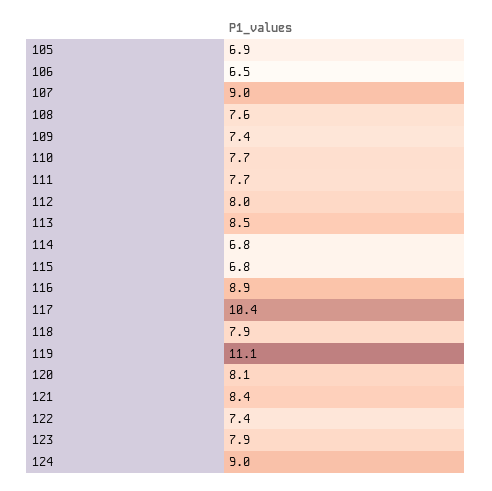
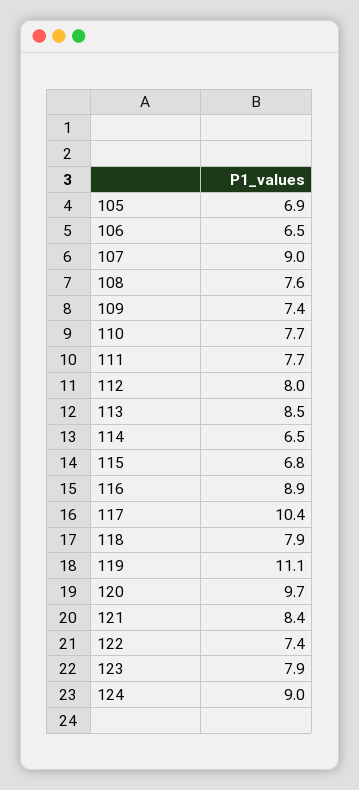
114: 6.8 -> 6.5
120: 8.1 -> 9.7

